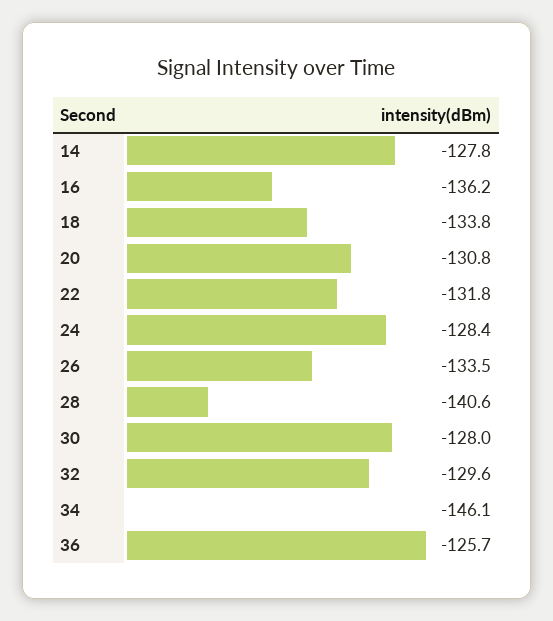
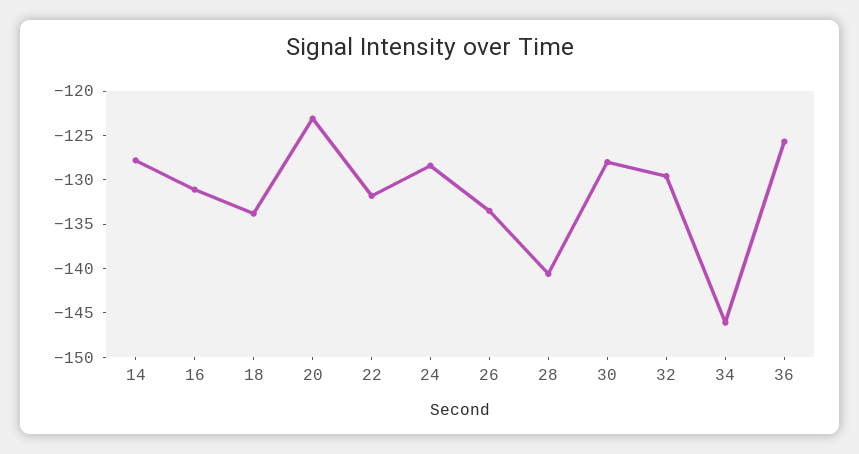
16: -136.2 -> -131
20: -130.8 -> -123

